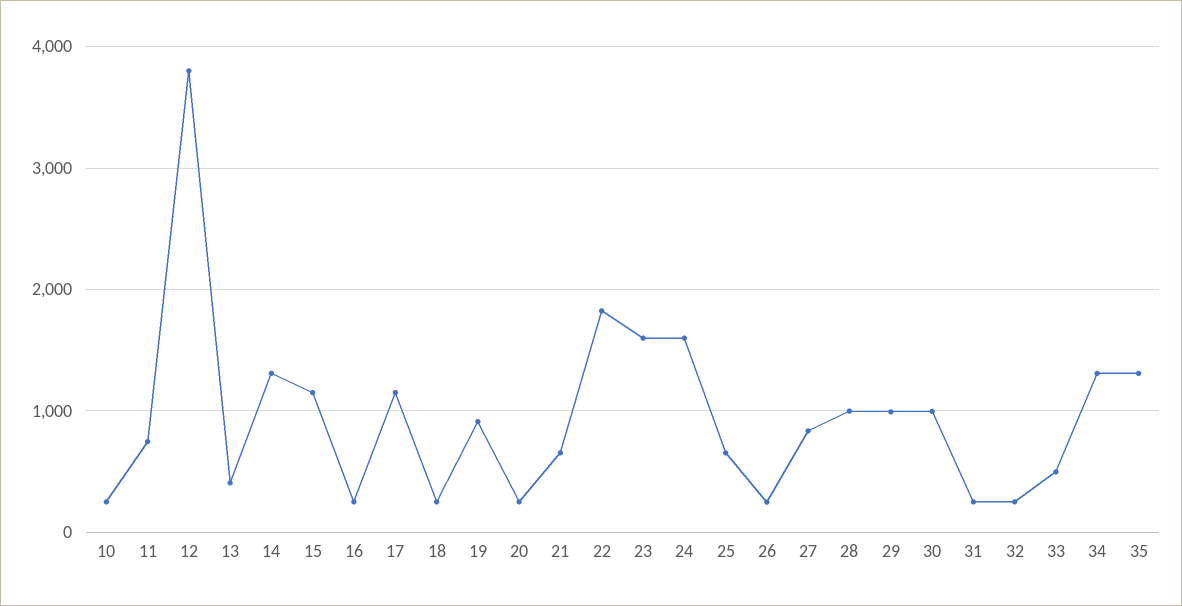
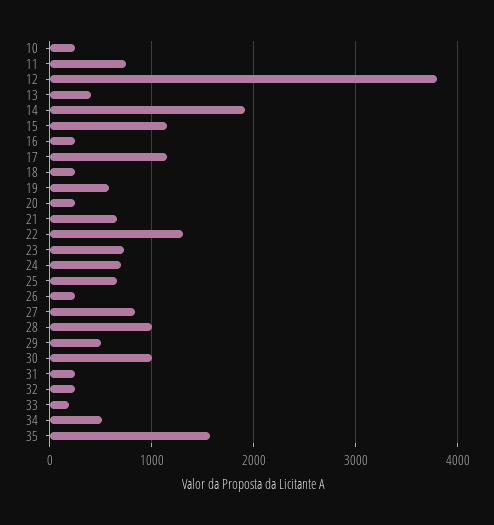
14: 1300 -> 1900
19: 900 -> 600
22: 1800 -> 1300
23: 1600 -> 700
24: 1600 -> 700
29: 1000 -> 500
33: 500 -> 200
34: 1300 -> 500
35: 1300 -> 1600

